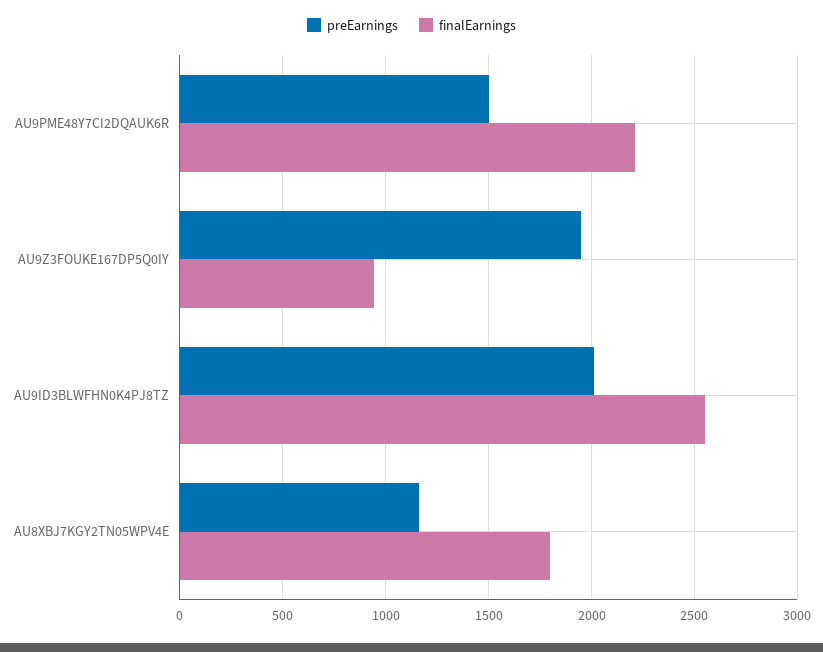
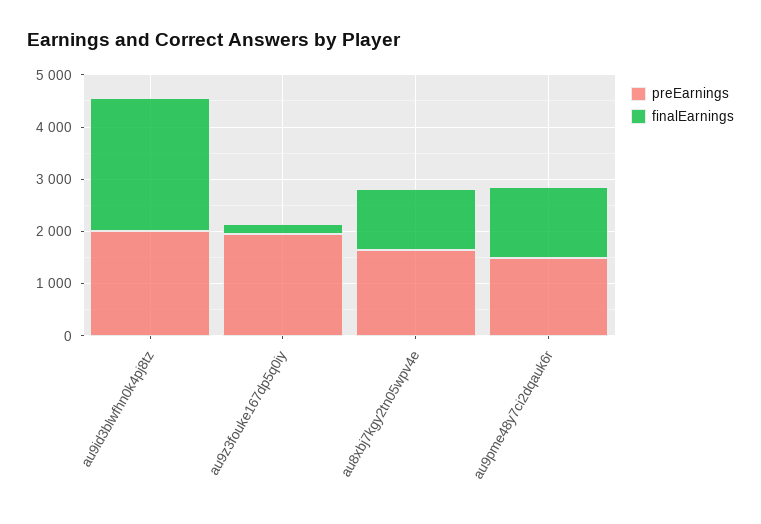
finalEarnings, AU9PME48Y7CI2DQAUK6R: 2200 -> 1400
finalEarnings, AU9Z3FOUKE167DP5Q0IY: 950 -> 200
preEarnings, AU8XBJ7KGY2TN05WPV4E: 1150 -> 1600
finalEarnings, AU8XBJ7KGY2TN05WPV4E: 1800 -> 1200

